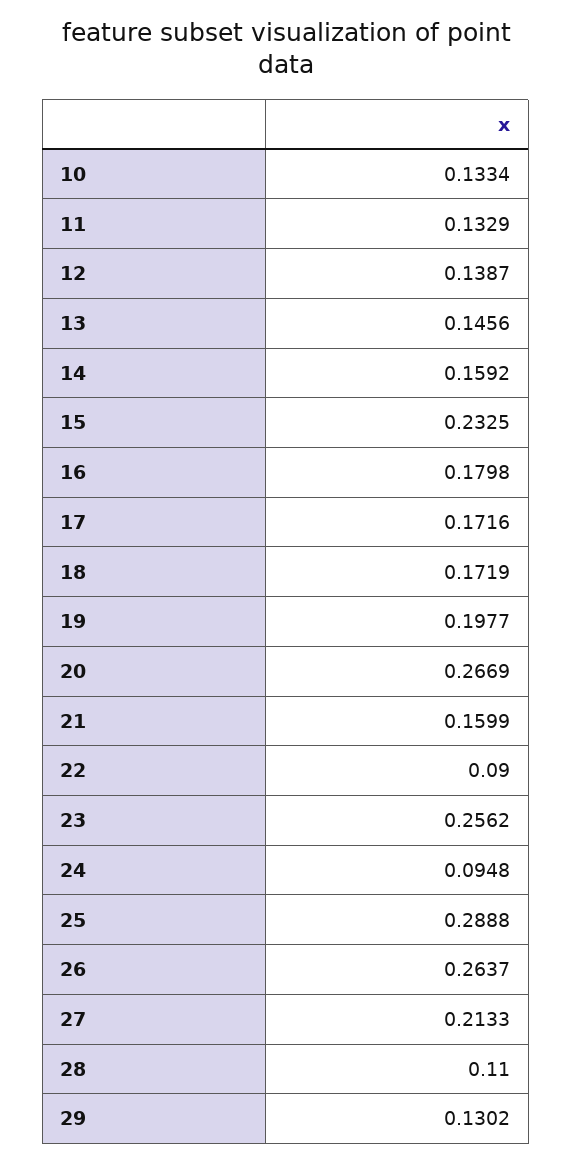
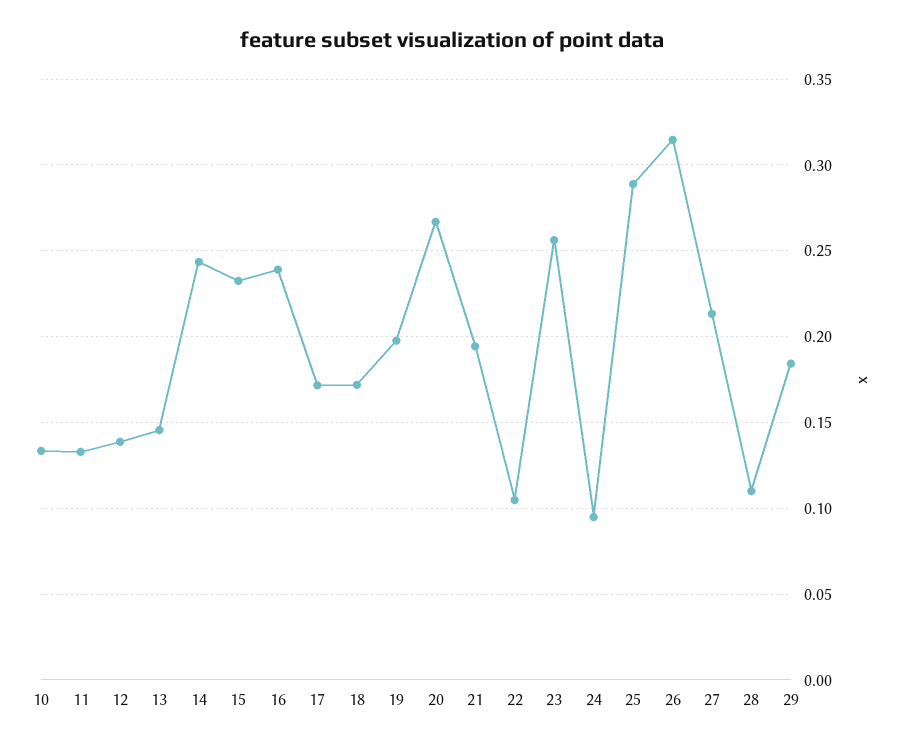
14: 0.1592 -> 0.245
16: 0.1798 -> 0.24
21: 0.1599 -> 0.195
22: 0.09 -> 0.105
26: 0.2637 -> 0.315
29: 0.1302 -> 0.185

